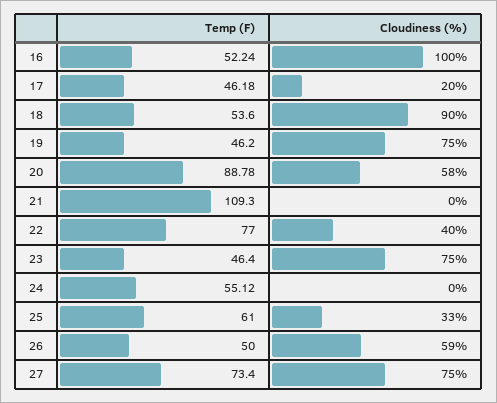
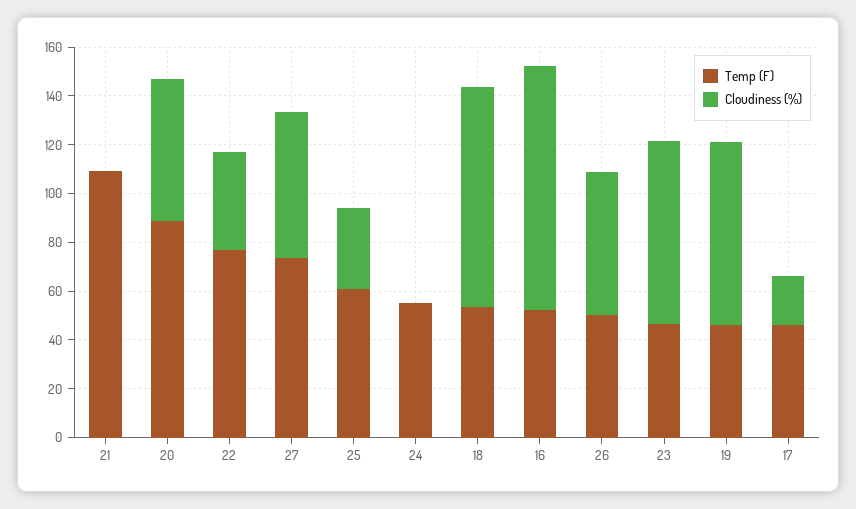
Cloudiness (%), 27: 75 -> 60

